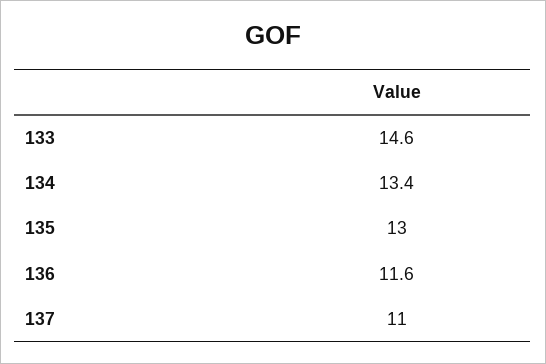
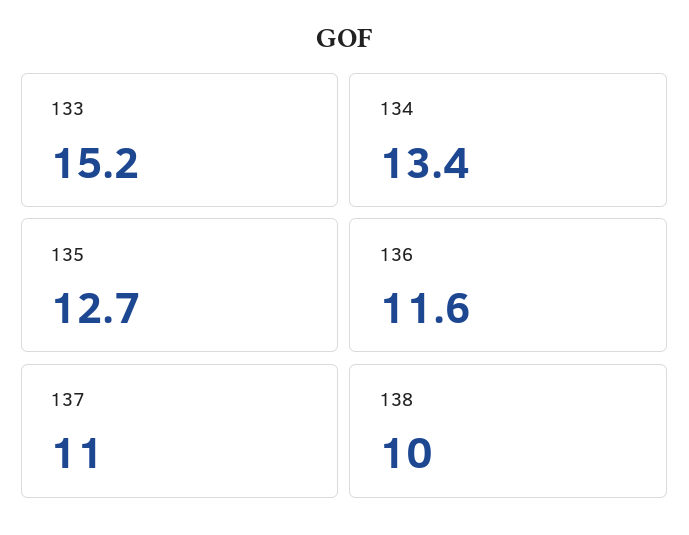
133: 14.6 -> 15.2
135: 13 -> 12.7
138: none -> 10

